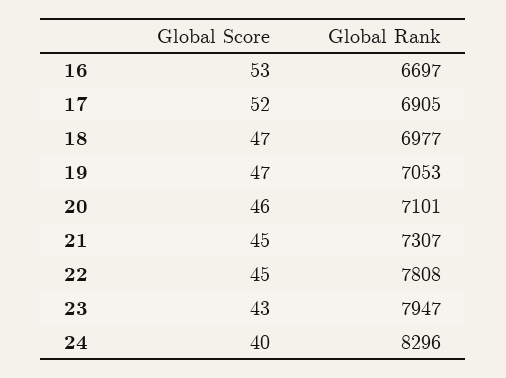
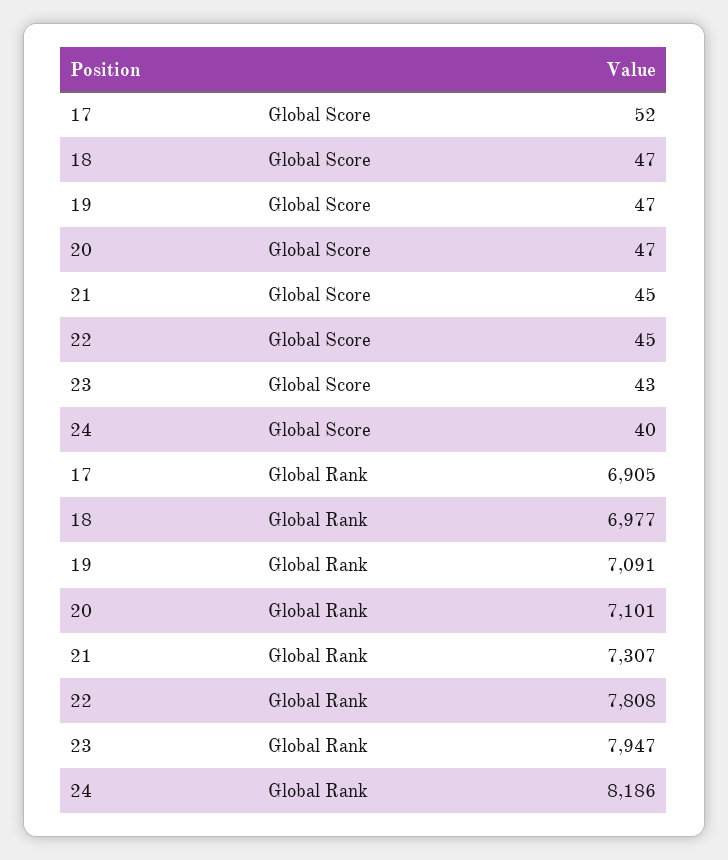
Global Score, 16: 53 -> none
Global Rank, 16: 6697 -> none
Global Rank, 19: 7053 -> 7091
Global Score, 20: 46 -> 47
Global Rank, 24: 8296 -> 8186

